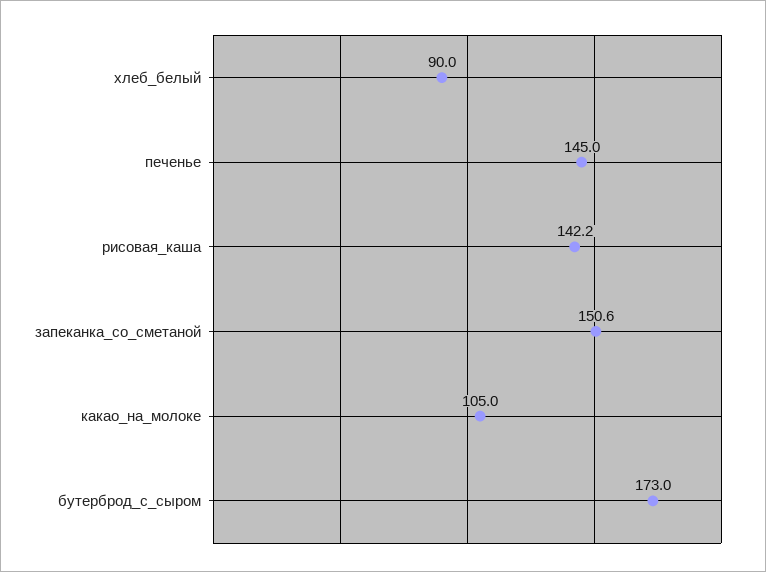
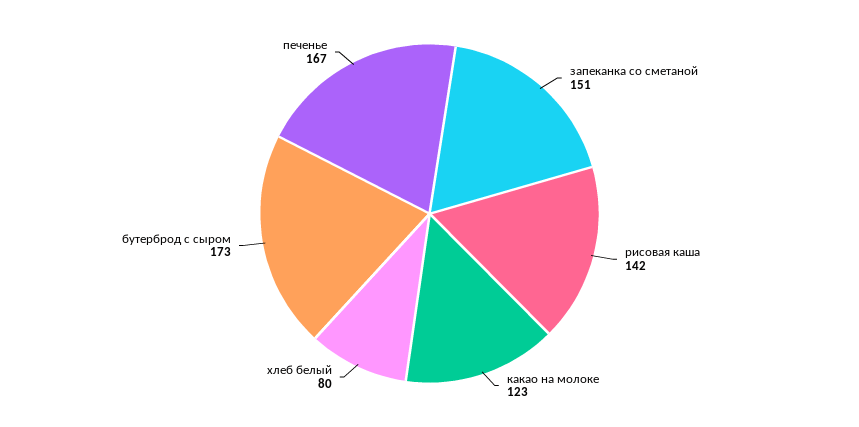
хлеб_белый: 90 -> 80
печенье: 145 -> 167
какао_на_молоке: 105 -> 123

